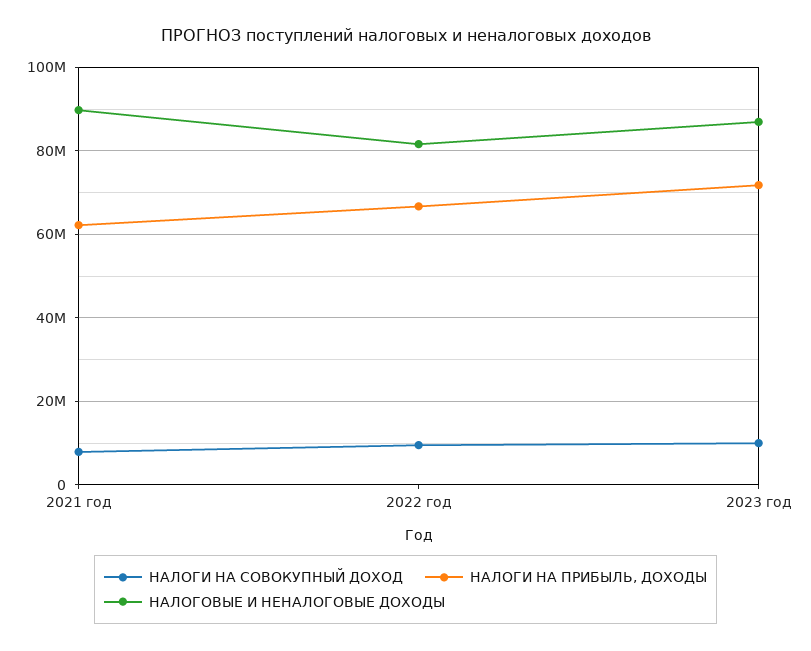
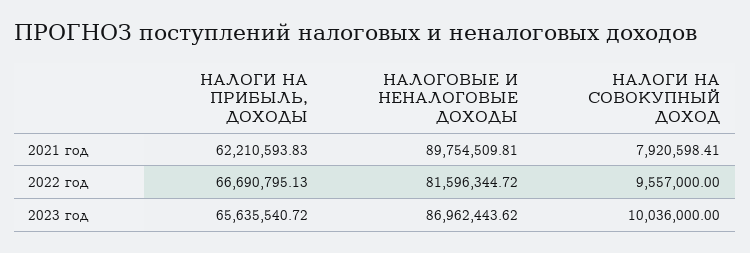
НАЛОГИ НА ПРИБЫЛЬ, ДОХОДЫ, 2023 год: 72000000 -> 65635540.72

